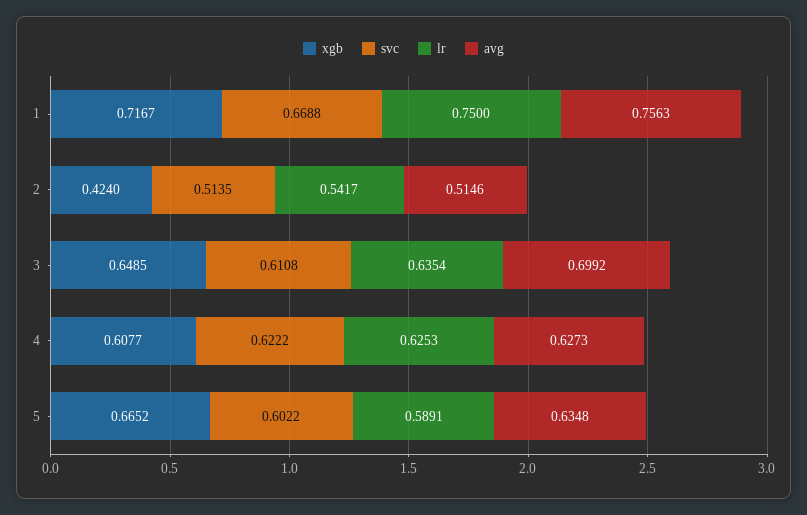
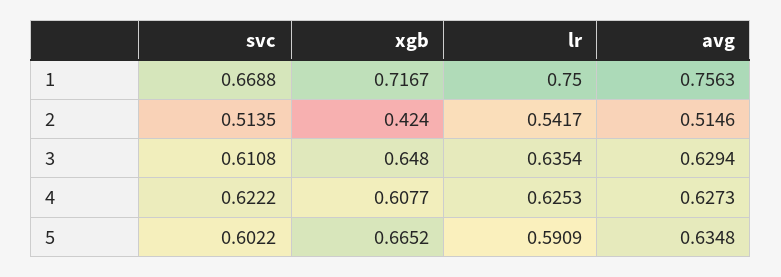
xgb, 3: 0.6485 -> 0.648
avg, 3: 0.6992 -> 0.6294
lr, 5: 0.5891 -> 0.5909

